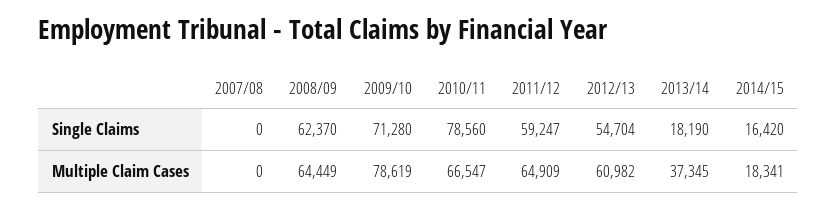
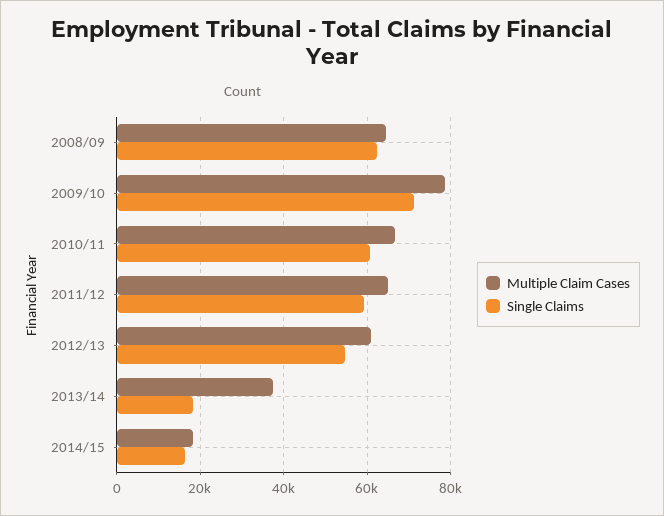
Single Claims, 2007/08: 0 -> none
Single Claims, 2010/11: 78560 -> 60000
Multiple Claim Cases, 2007/08: 0 -> none

